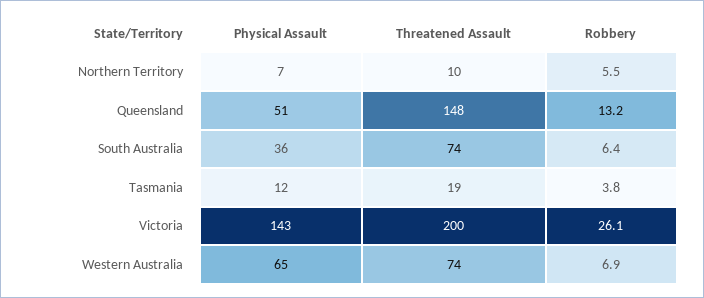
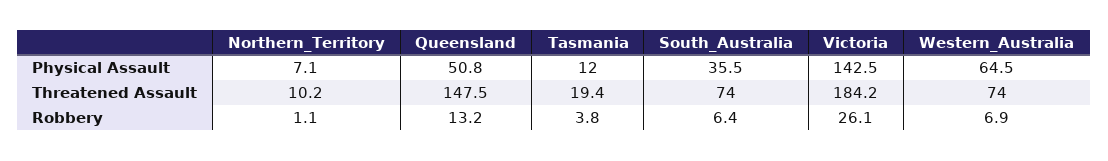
Robbery, Northern Territory: 5.5 -> 1.1
Threatened Assault, Victoria: 200 -> 184.2

